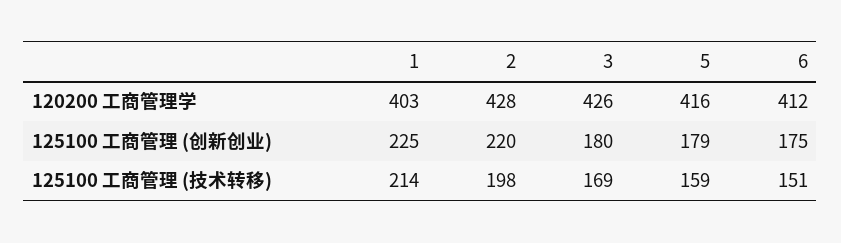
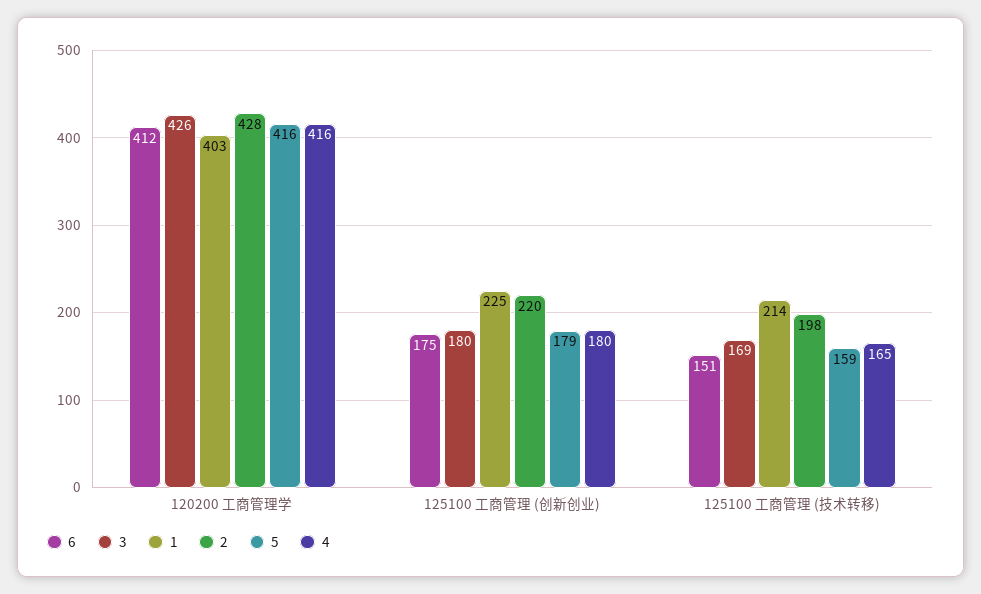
4, 120200 工商管理学: none -> 416
4, 125100 工商管理 (创新创业): none -> 180
4, 125100 工商管理 (技术转移): none -> 165

